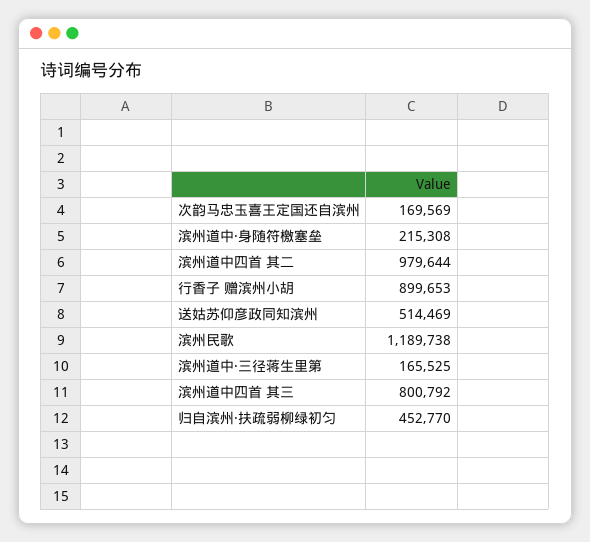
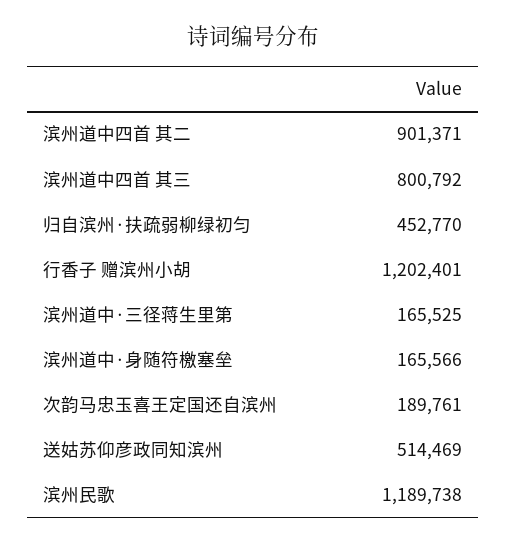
次韵马忠玉喜王定国还自滨州: 169569 -> 189761
滨州道中·身随符檄塞垒: 215308 -> 165566
滨州道中四首 其二: 979644 -> 901371
行香子 赠滨州小胡: 899653 -> 1202401

